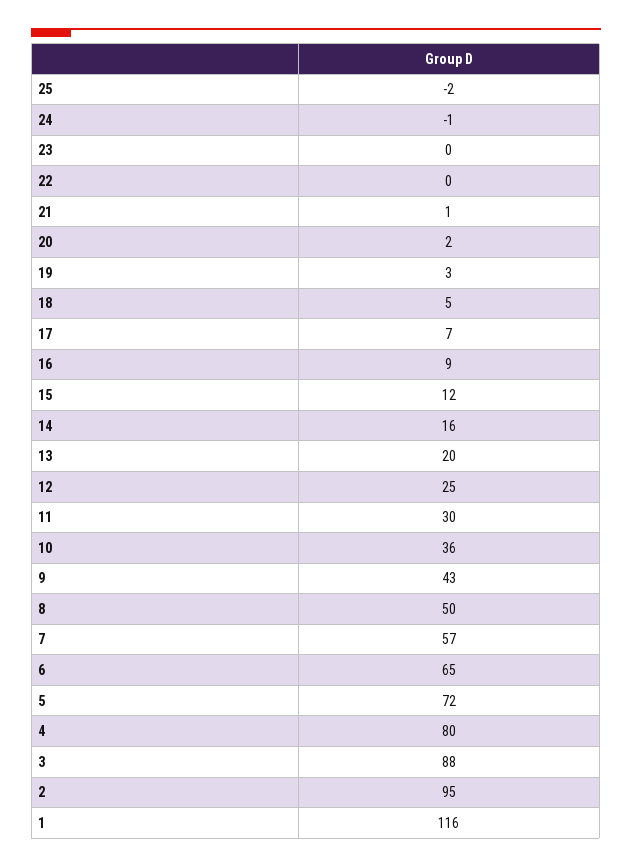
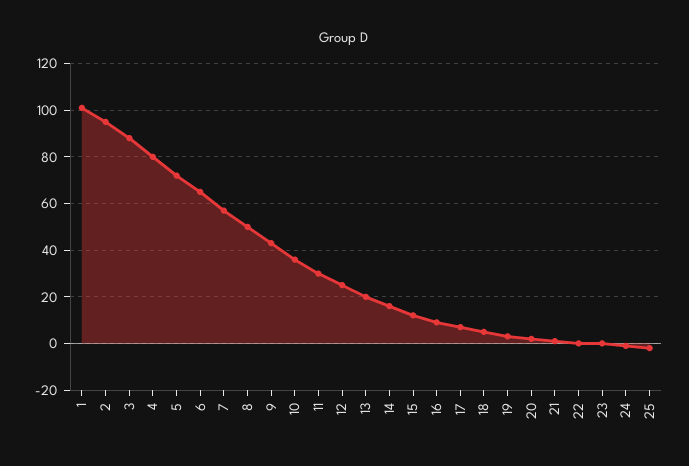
1: 116 -> 100

